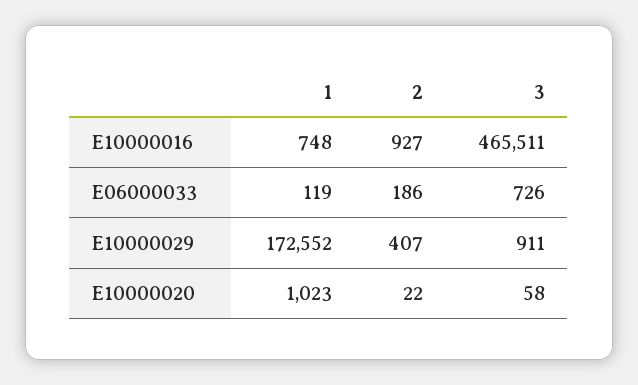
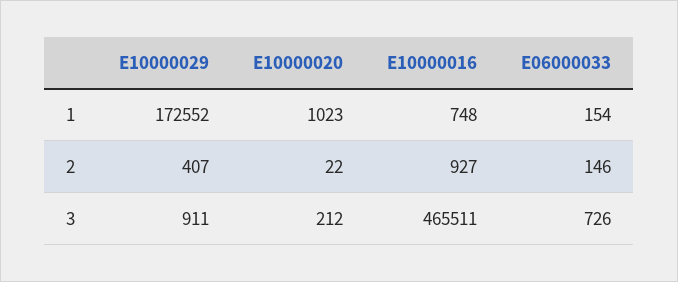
1, E06000033: 119 -> 154
2, E06000033: 186 -> 146
3, E10000020: 58 -> 212

